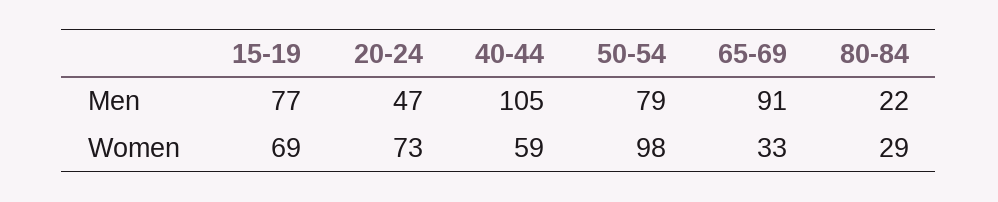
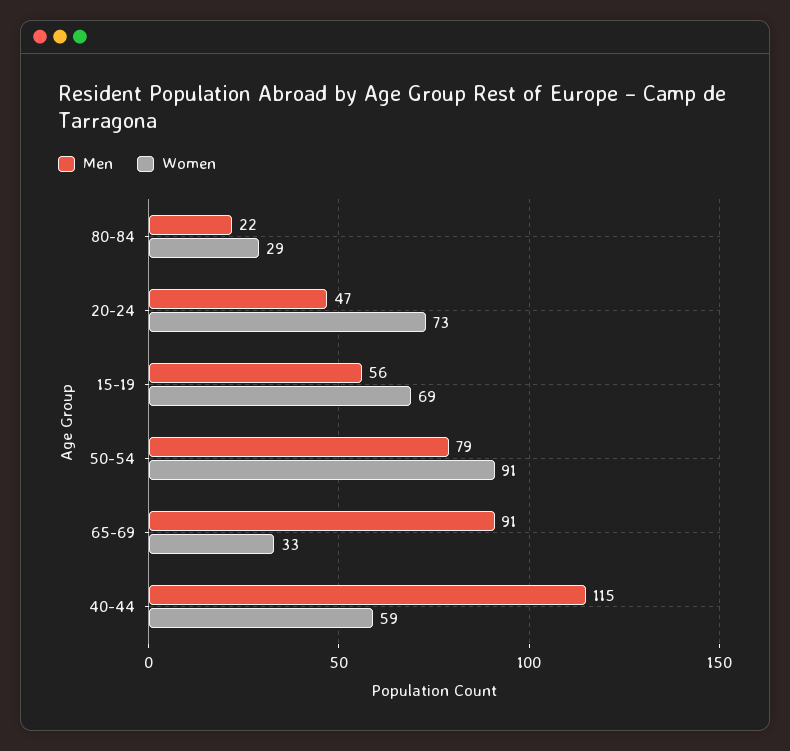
Men, 15-19: 77 -> 56
Men, 40-44: 105 -> 115
Women, 50-54: 98 -> 91

